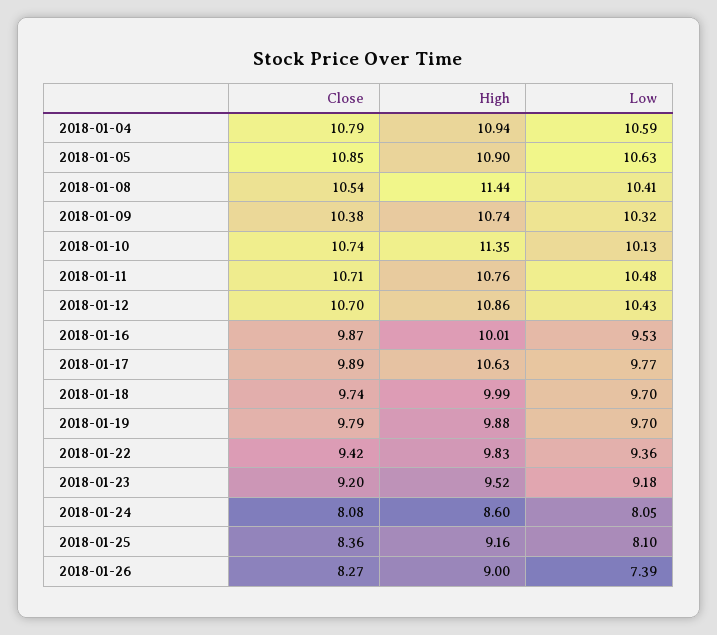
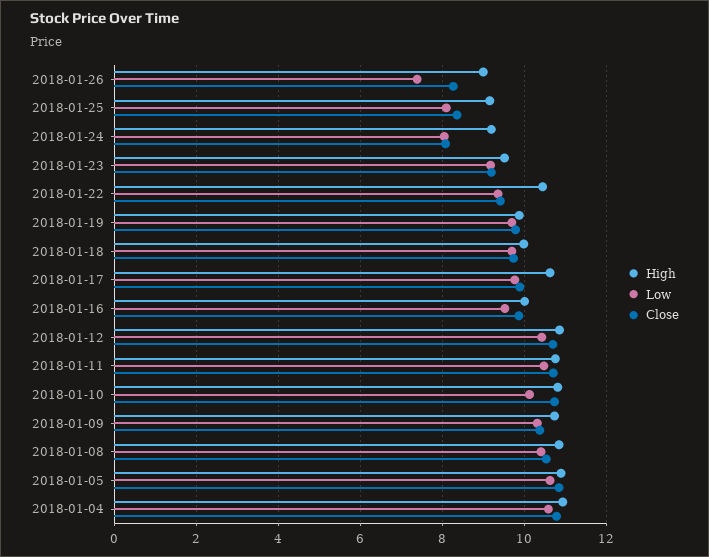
High, 2018-01-08: 11.44 -> 10.8
High, 2018-01-10: 11.35 -> 10.8
High, 2018-01-22: 9.83 -> 10.4
High, 2018-01-24: 8.6 -> 9.2

